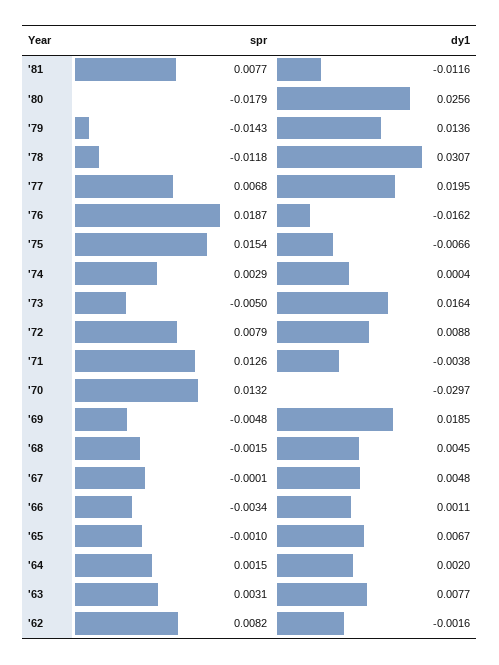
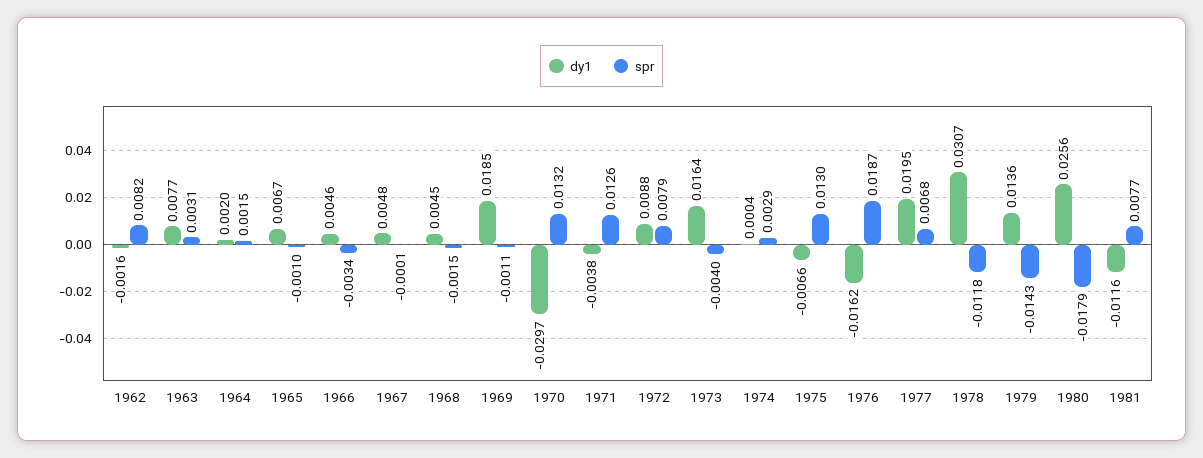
spr, '75: 0.0154 -> 0.013
spr, '73: -0.005 -> -0.004
spr, '69: -0.0048 -> -0.0011
dy1, '66: 0.0011 -> 0.0046

